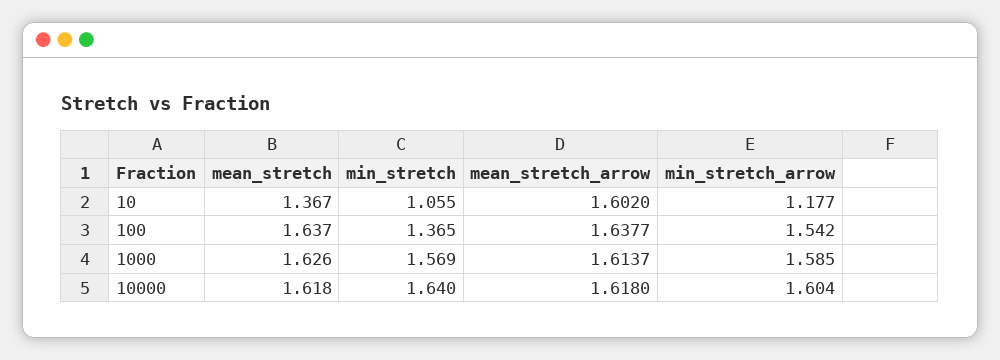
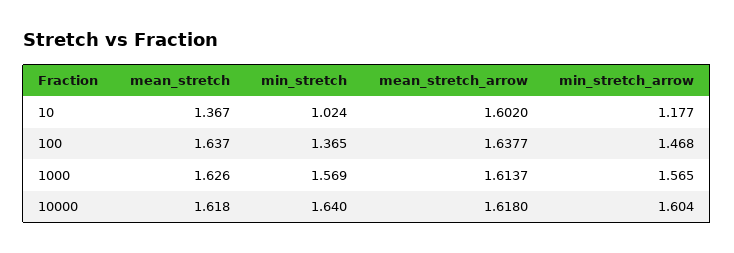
min_stretch, 10: 1.055 -> 1.024
min_stretch_arrow, 100: 1.542 -> 1.468
min_stretch_arrow, 1000: 1.585 -> 1.565

